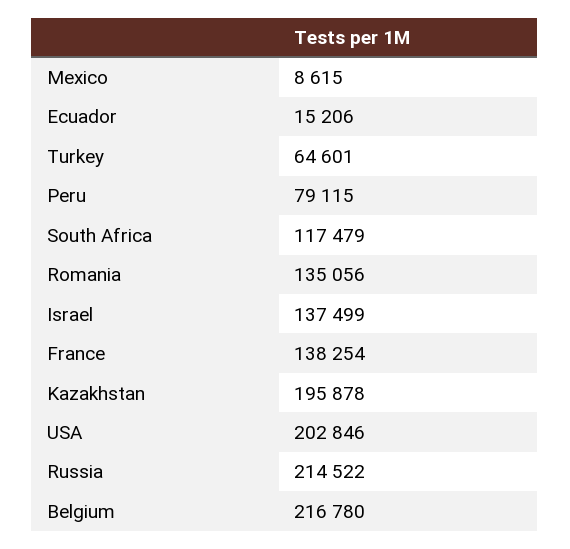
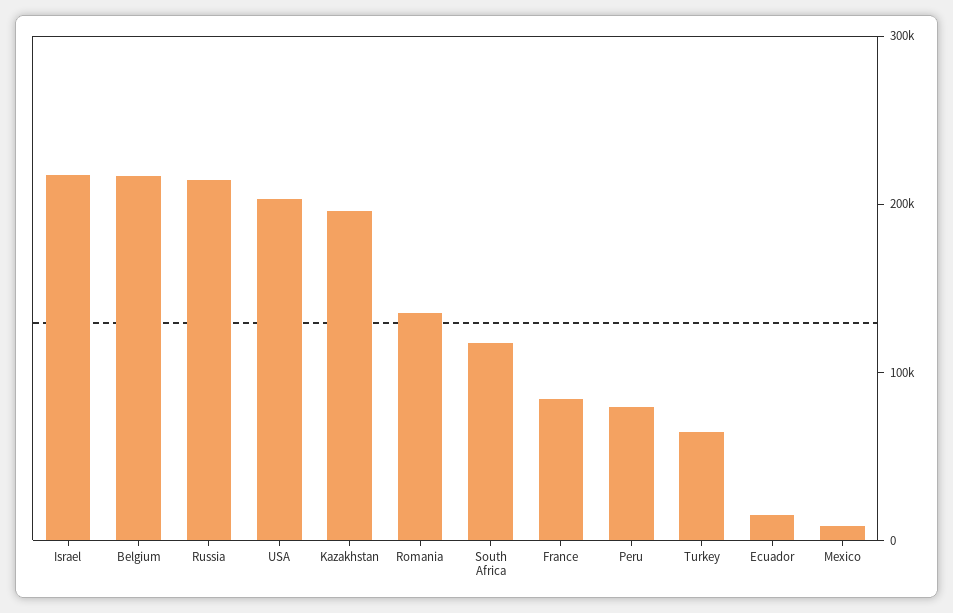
Israel: 137499 -> 220000
France: 138254 -> 80000

